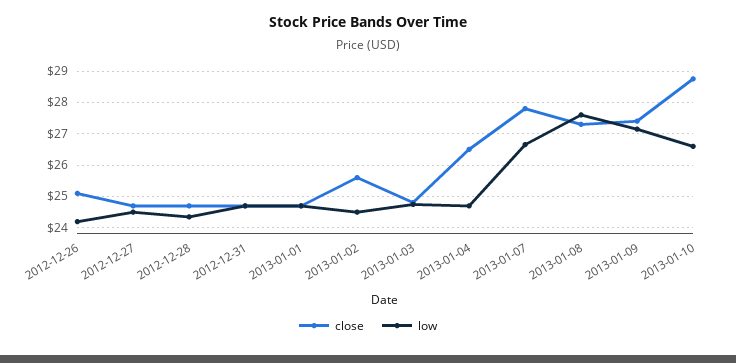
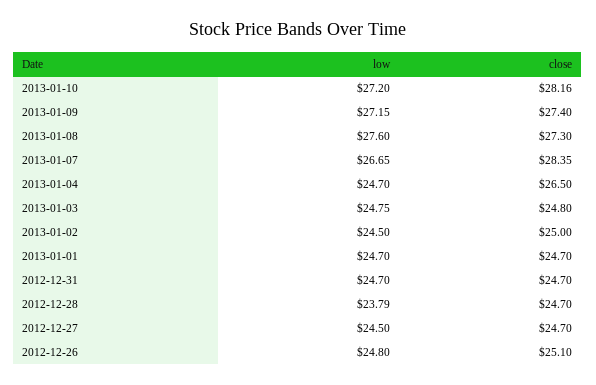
low, 2012-12-26: 24.2 -> 24.8
low, 2012-12-28: 24.4 -> 23.79
close, 2013-01-02: 25.6 -> 25
close, 2013-01-07: 27.8 -> 28.35
close, 2013-01-10: 28.8 -> 28.16
low, 2013-01-10: 26.6 -> 27.2

